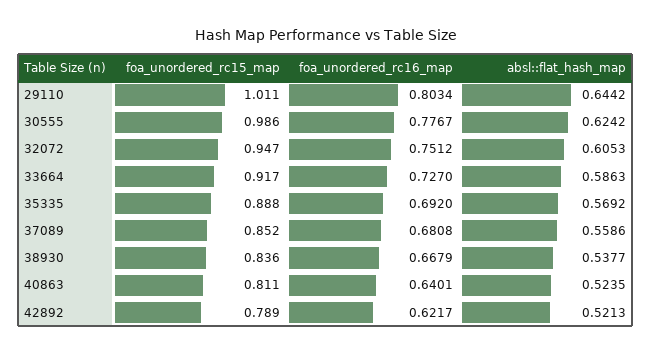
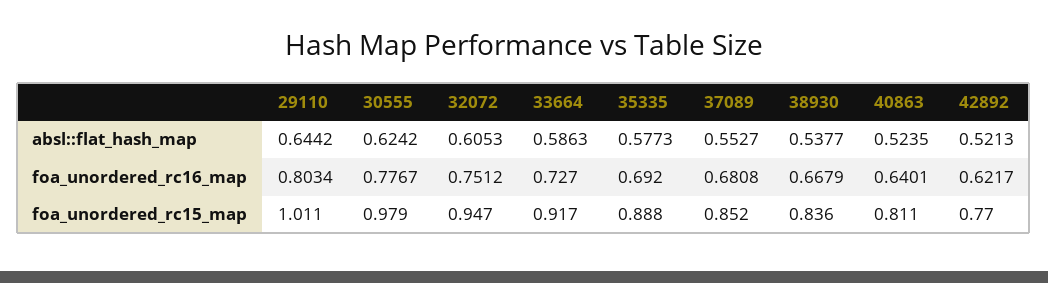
foa_unordered_rc15_map, 30555: 0.986 -> 0.979
absl::flat_hash_map, 35335: 0.5692 -> 0.5773
absl::flat_hash_map, 37089: 0.5586 -> 0.5527
foa_unordered_rc15_map, 42892: 0.789 -> 0.77

